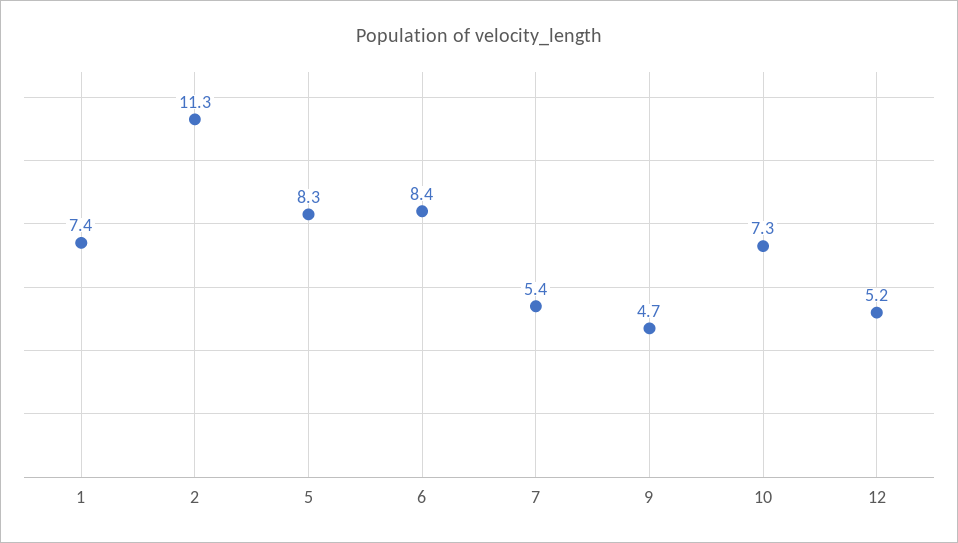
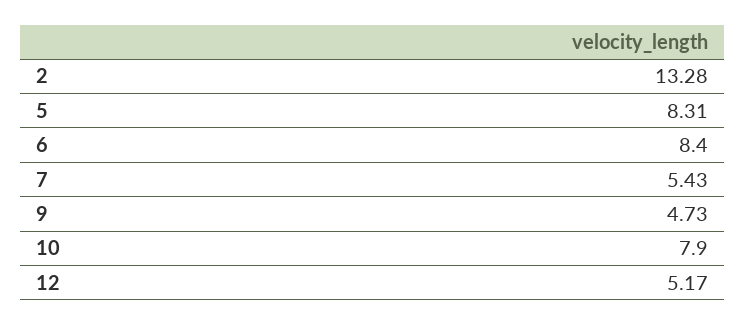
1: 7.4 -> none
2: 11.3 -> 13.28
10: 7.3 -> 7.9

